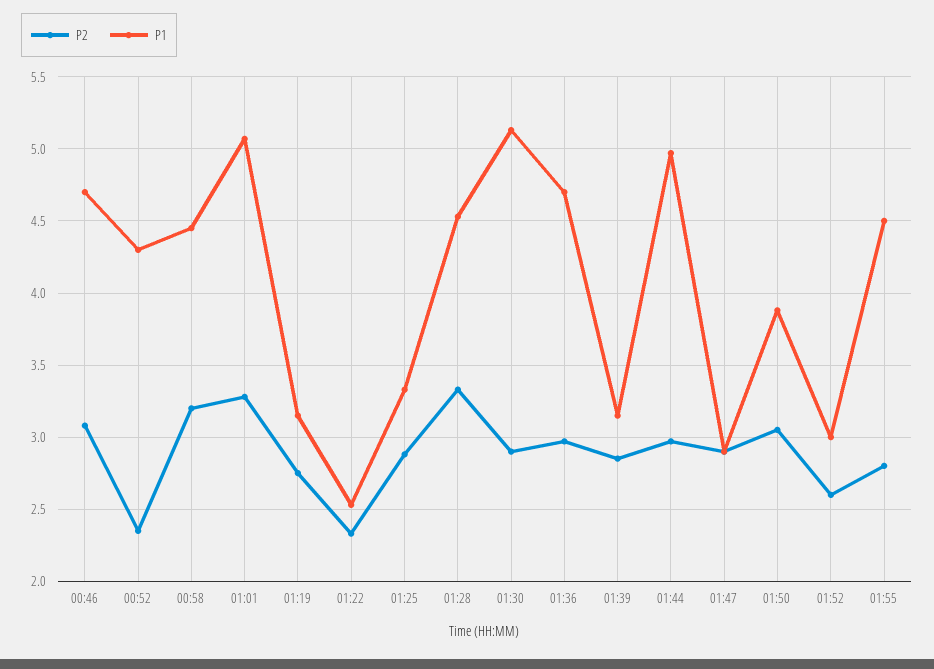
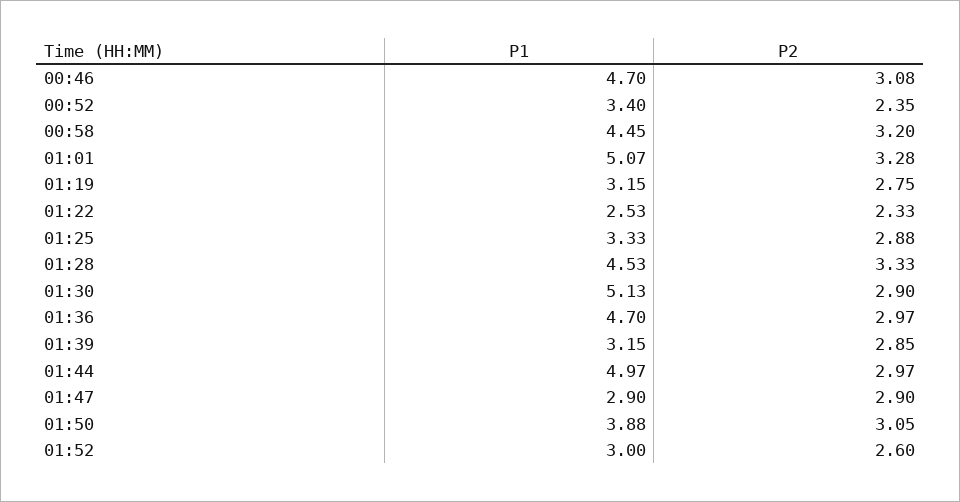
P1, 00:52: 4.3 -> 3.4
P2, 01:55: 2.8 -> none
P1, 01:55: 4.5 -> none

